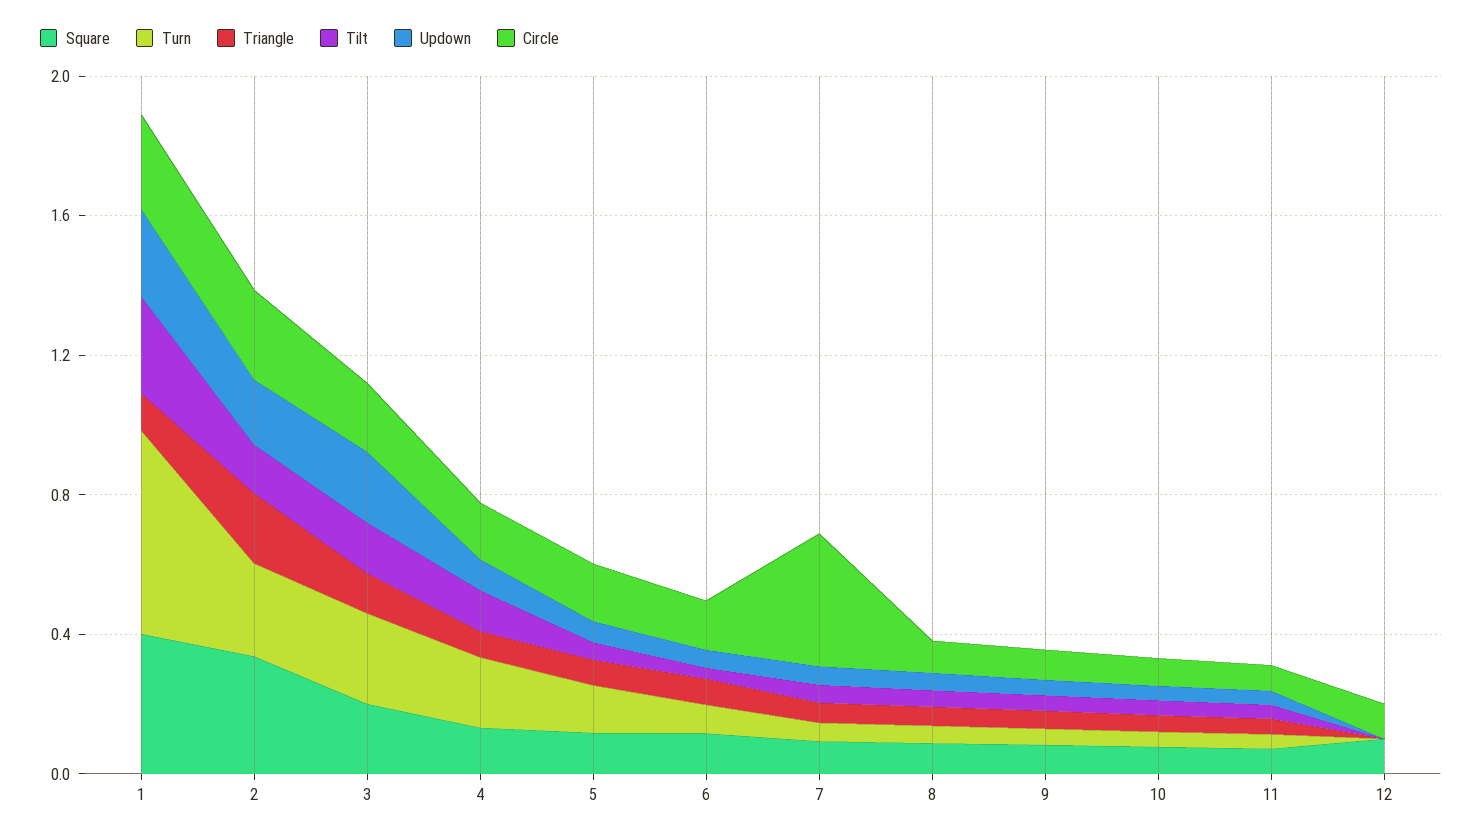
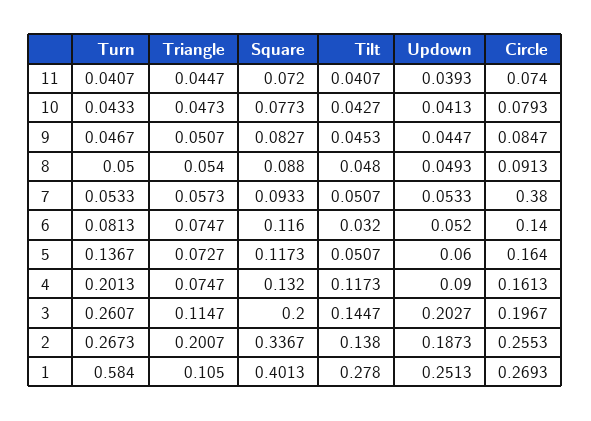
Square, 12: 0.1 -> none
Turn, 12: 0 -> none
Triangle, 12: 0 -> none
Tilt, 12: 0 -> none
Updown, 12: 0 -> none
Circle, 12: 0.1 -> none

